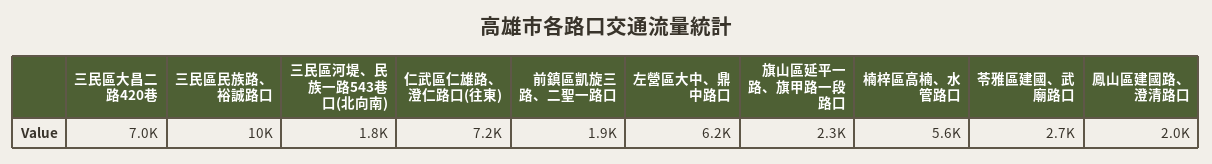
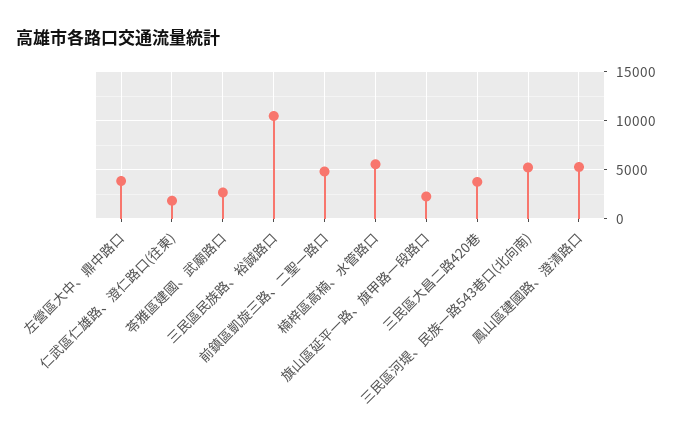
三民區大昌二路420巷: 7000 -> 4000
三民區河堤、民族一路543巷口(北向南): 1800 -> 5000
仁武區仁雄路、澄仁路口(往東): 7200 -> 2000
前鎮區凱旋三路、二聖一路口: 1900 -> 5000
左營區大中、鼎中路口: 6200 -> 4000
鳳山區建國路、澄清路口: 2000 -> 5000

